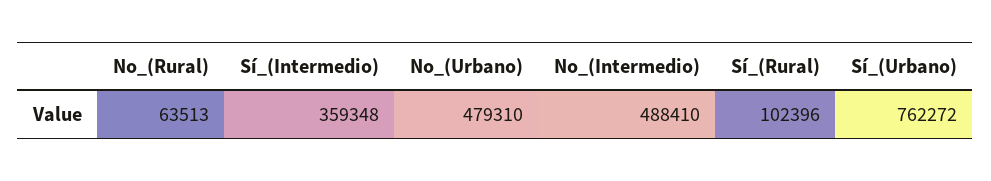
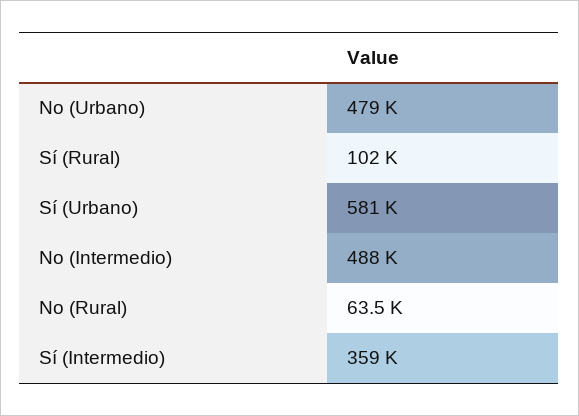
Sí_(Urbano): 762272 -> 581000

